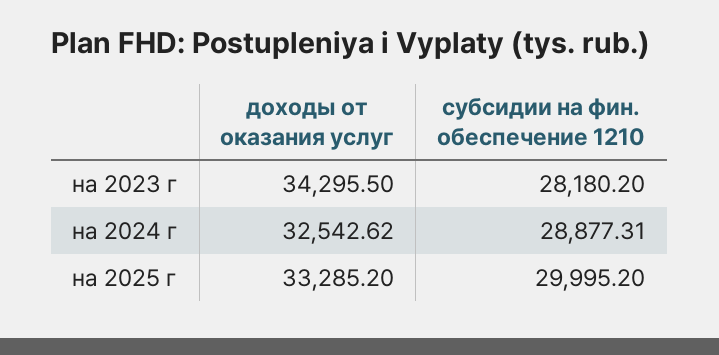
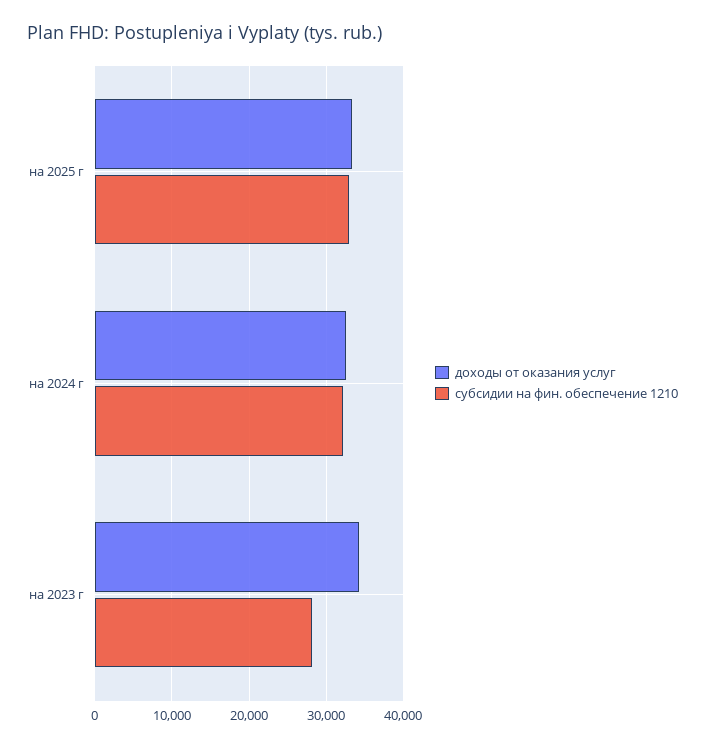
субсидии на фин. обеспечение 1210, на 2024 г: 28877.31 -> 32000
субсидии на фин. обеспечение 1210, на 2025 г: 29995.2 -> 33000

